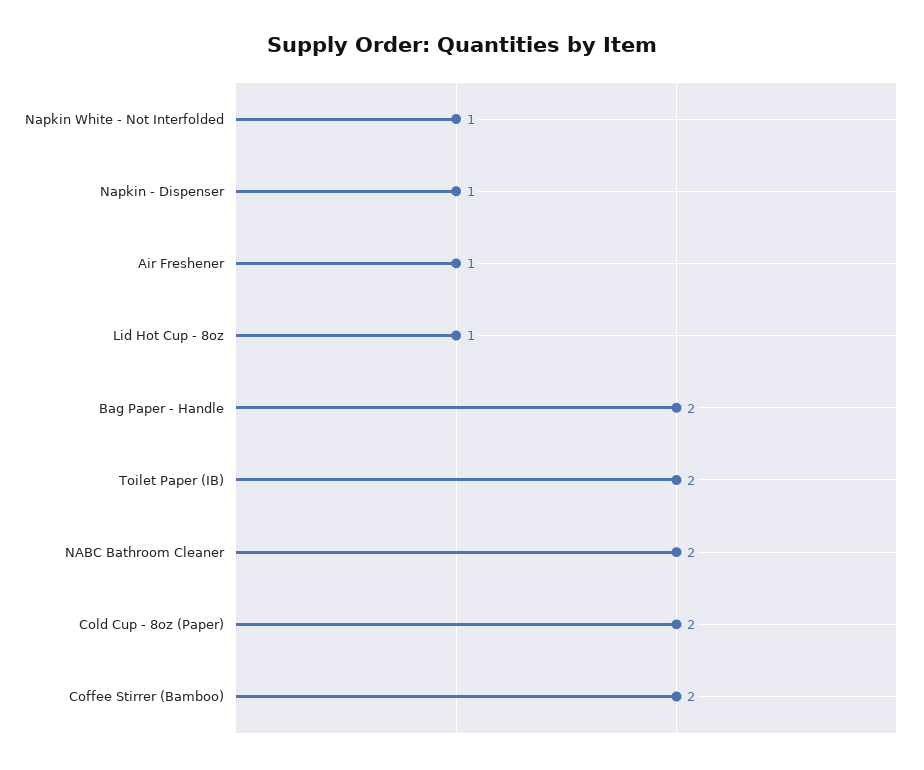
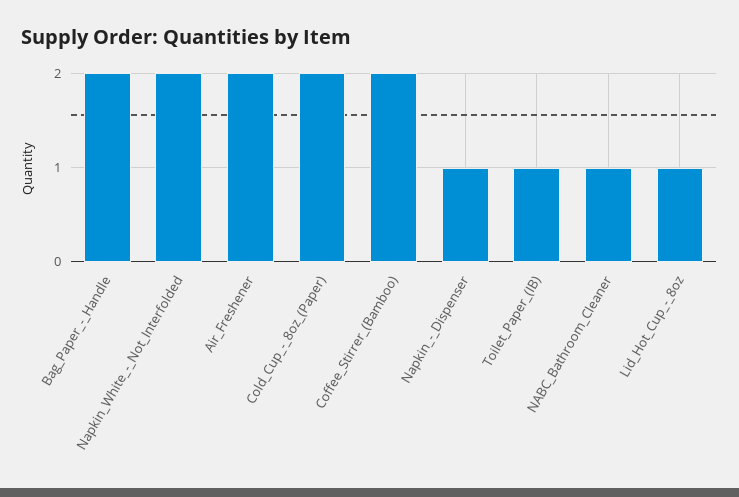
Napkin White - Not Interfolded: 1 -> 2
Air Freshener: 1 -> 2
Toilet Paper (IB): 2 -> 1
NABC Bathroom Cleaner: 2 -> 1

